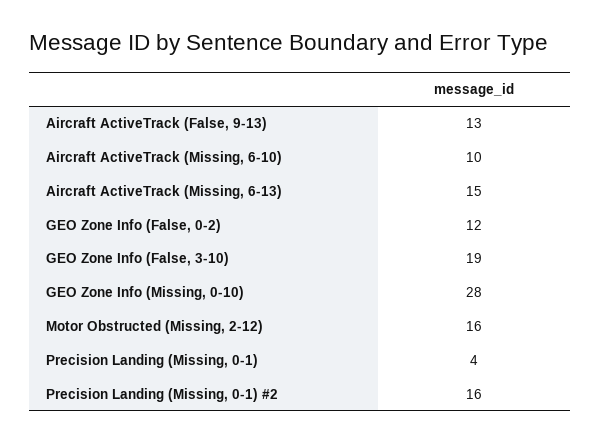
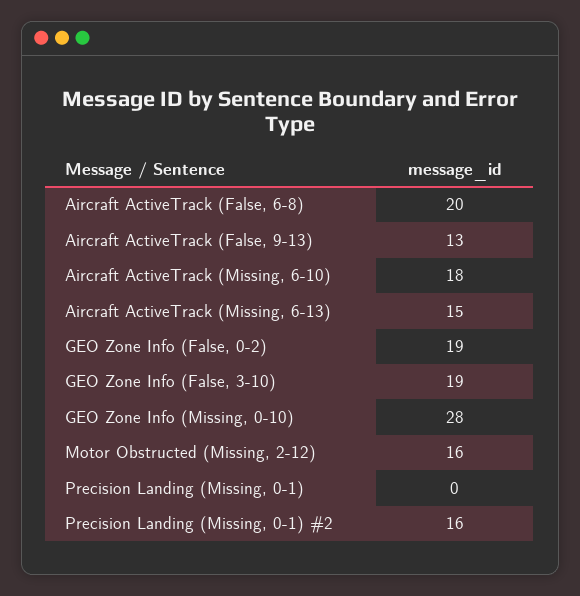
Aircraft ActiveTrack (Missing, 6-10): 10 -> 18
GEO Zone Info (False, 0-2): 12 -> 19
Precision Landing (Missing, 0-1): 4 -> 0
Aircraft ActiveTrack (False, 6-8): none -> 20

